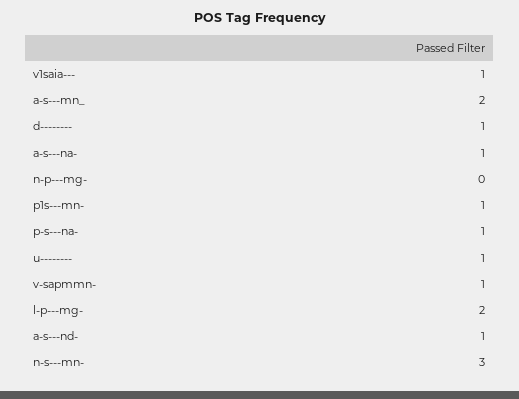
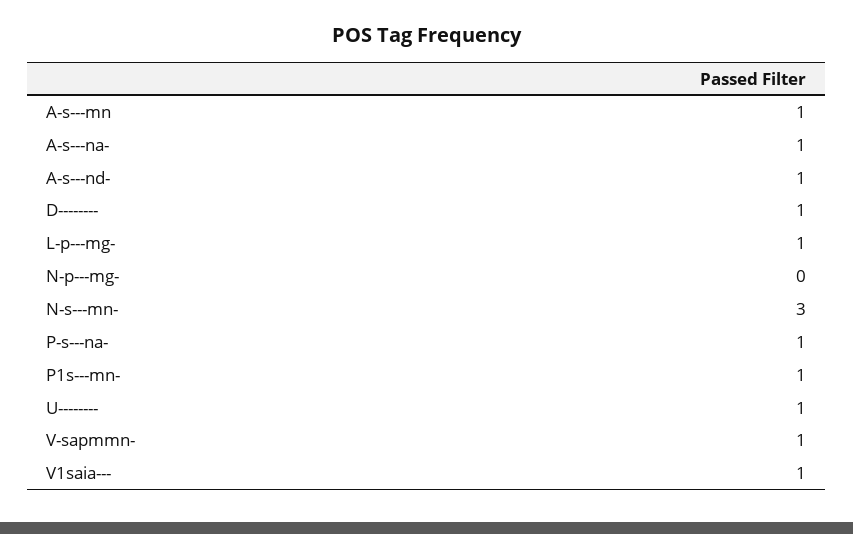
a-s---mn_: 2 -> 1
l-p---mg-: 2 -> 1

